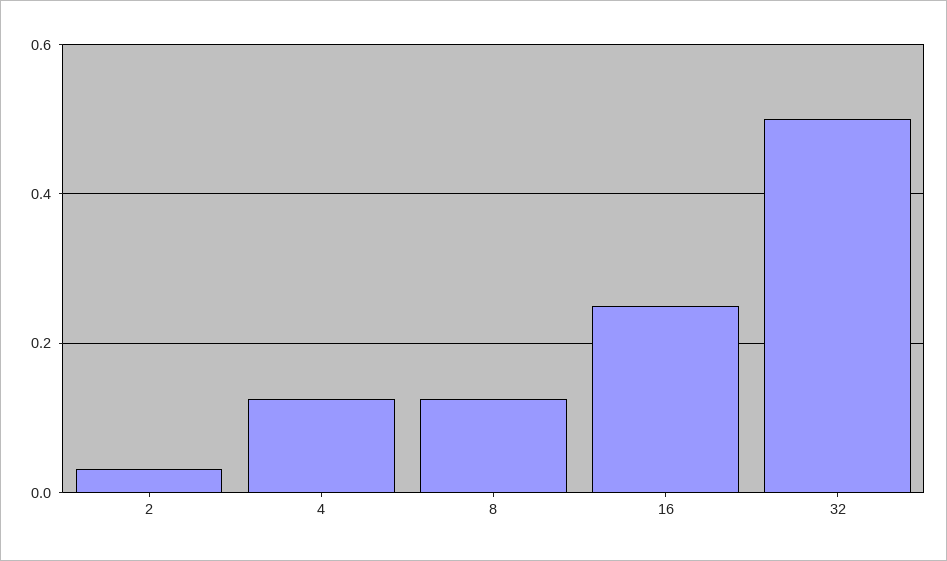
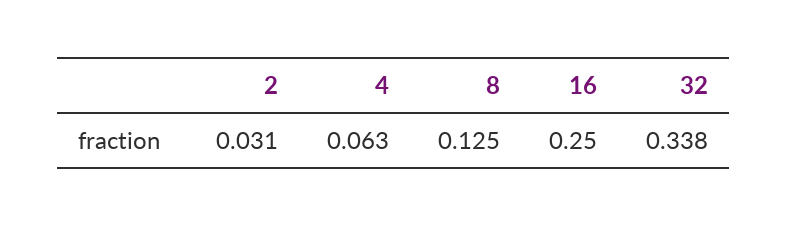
4: 0.12 -> 0.063
32: 0.5 -> 0.338

